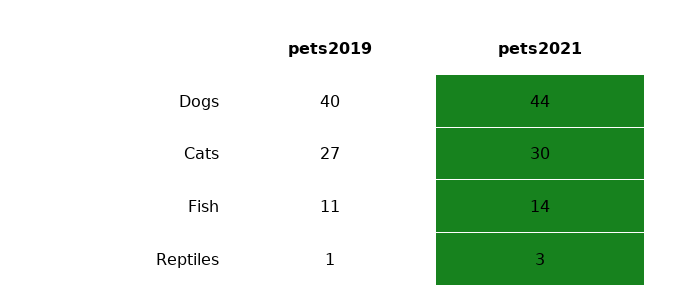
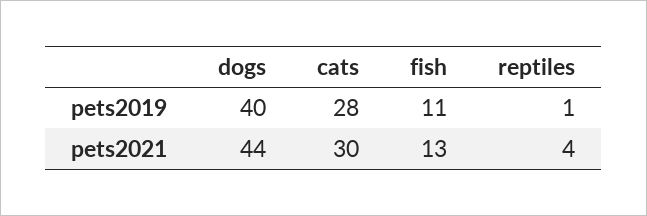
pets2019, Cats: 27 -> 28
pets2021, Fish: 14 -> 13
pets2021, Reptiles: 3 -> 4

